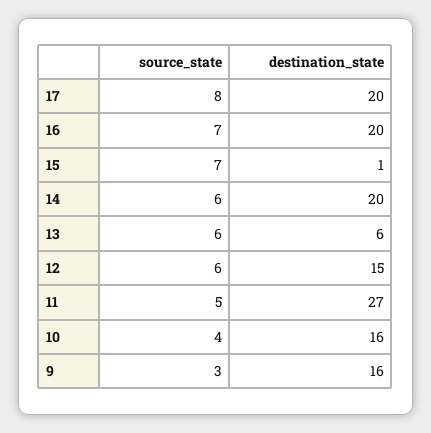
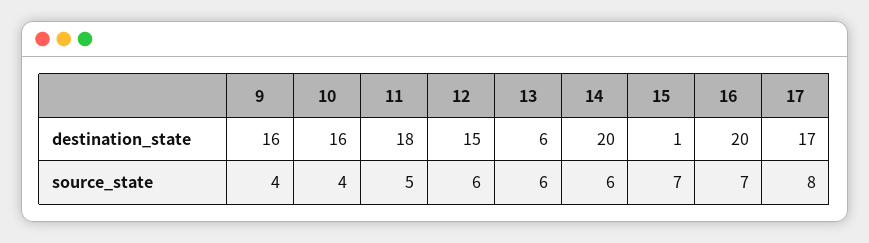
destination_state, 17: 20 -> 17
destination_state, 11: 27 -> 18
source_state, 9: 3 -> 4

